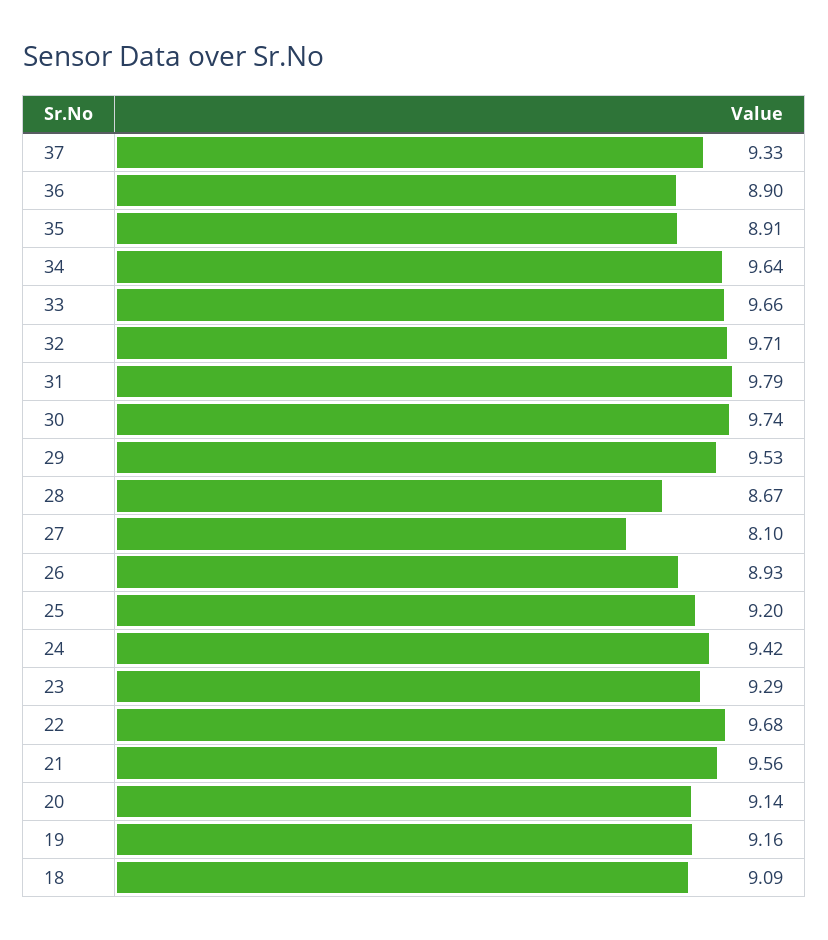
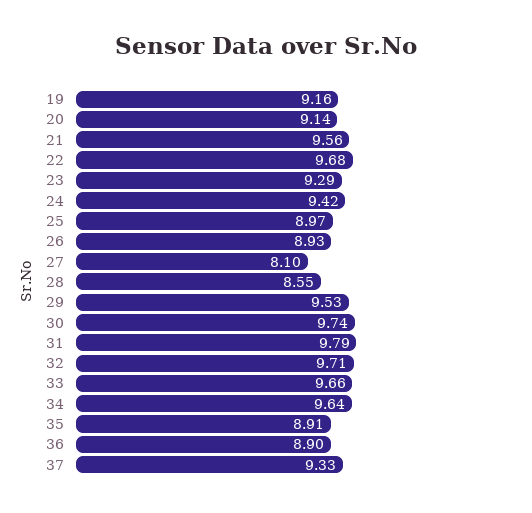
28: 8.67 -> 8.55
25: 9.2 -> 8.97
18: 9.09 -> none

